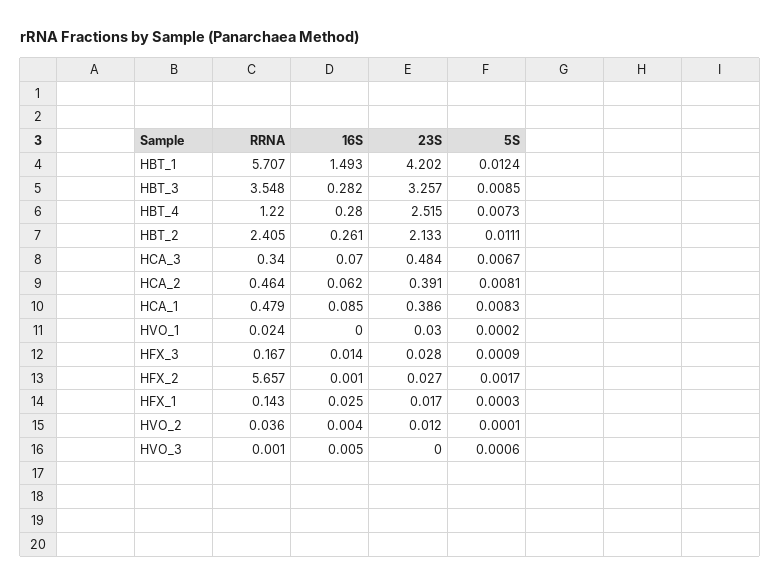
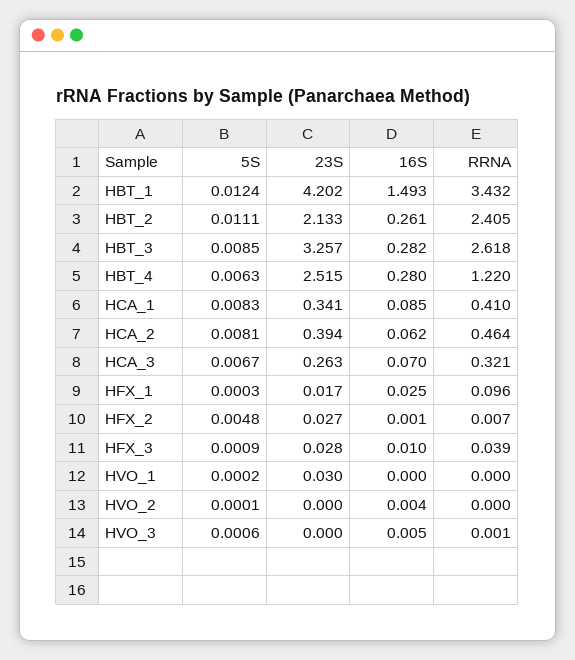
RRNA, HBT_1: 5.707 -> 3.432
RRNA, HBT_3: 3.548 -> 2.618
5S, HBT_4: 0.0073 -> 0.0063
RRNA, HCA_3: 0.34 -> 0.321
23S, HCA_3: 0.484 -> 0.263
23S, HCA_2: 0.391 -> 0.394
RRNA, HCA_1: 0.479 -> 0.41
23S, HCA_1: 0.386 -> 0.341
RRNA, HVO_1: 0.024 -> 0
RRNA, HFX_3: 0.167 -> 0.039
16S, HFX_3: 0.014 -> 0.01
RRNA, HFX_2: 5.657 -> 0.007
5S, HFX_2: 0.0017 -> 0.0048
RRNA, HFX_1: 0.143 -> 0.096
RRNA, HVO_2: 0.036 -> 0
23S, HVO_2: 0.012 -> 0

